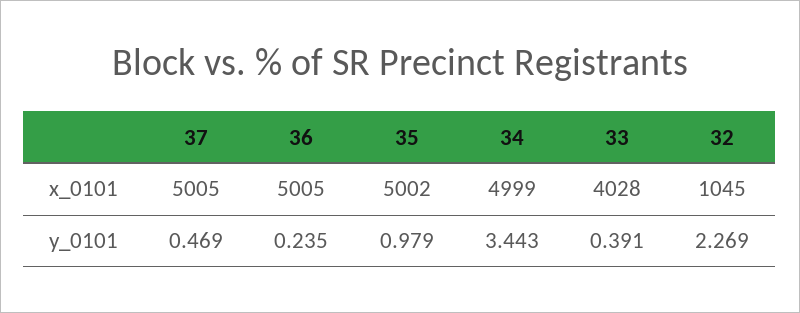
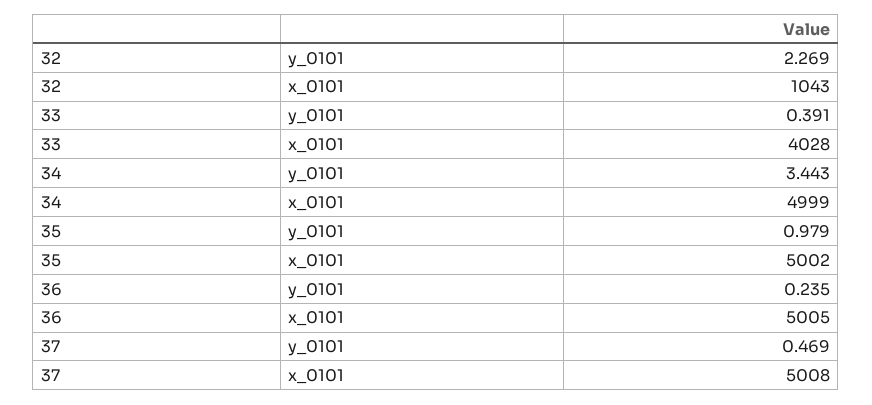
37, x_0101: 5005 -> 5008
32, x_0101: 1045 -> 1043

